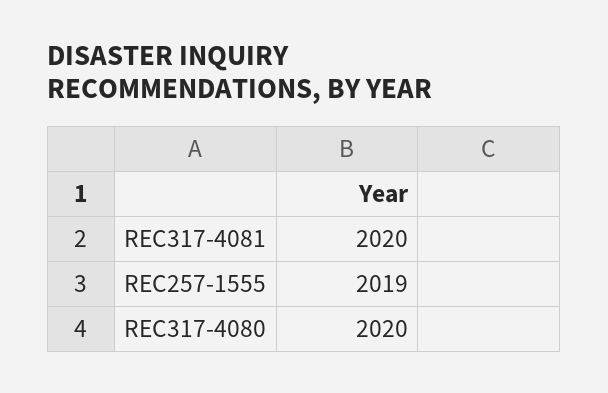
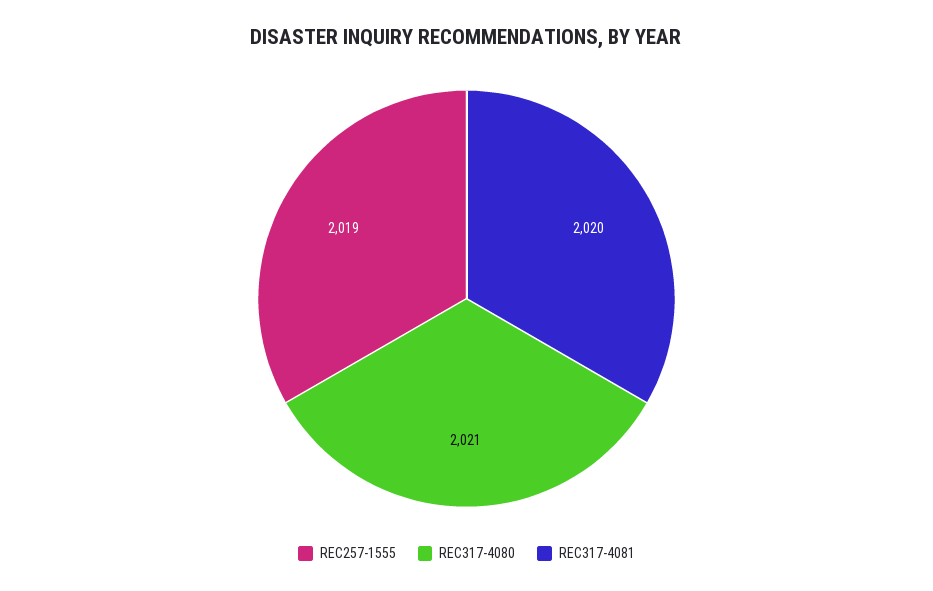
REC317-4080: 2020 -> 2021

